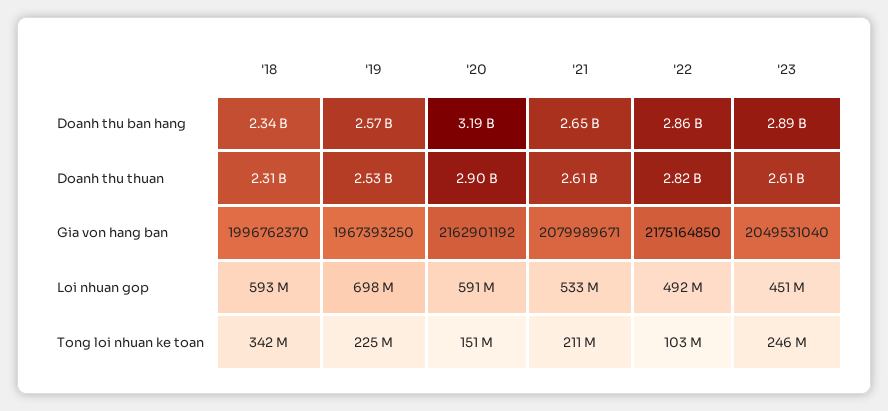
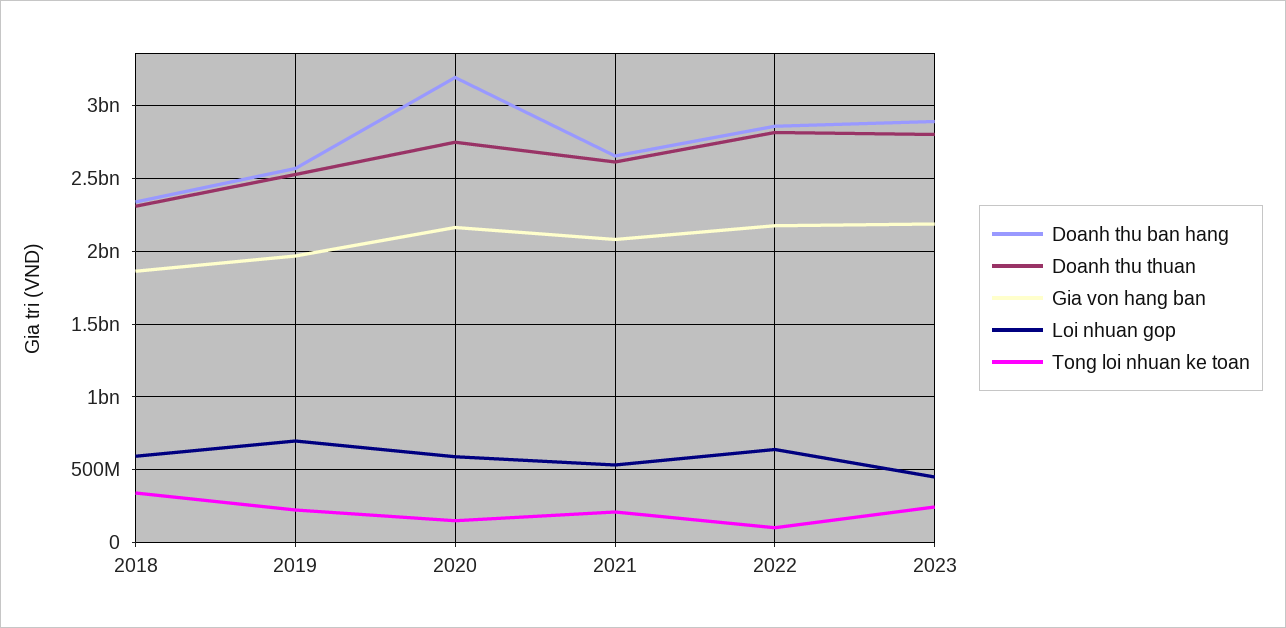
Doanh thu thuan, '20: 2900000000 -> 2750000000
Doanh thu thuan, '23: 2610000000 -> 2800000000
Gia von hang ban, '18: 1996762370 -> 1850000000
Gia von hang ban, '23: 2049531040 -> 2200000000
Loi nhuan gop, '22: 492000000 -> 650000000

